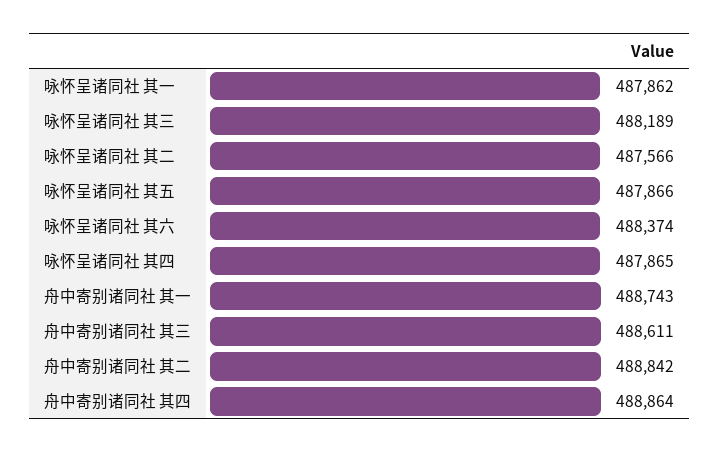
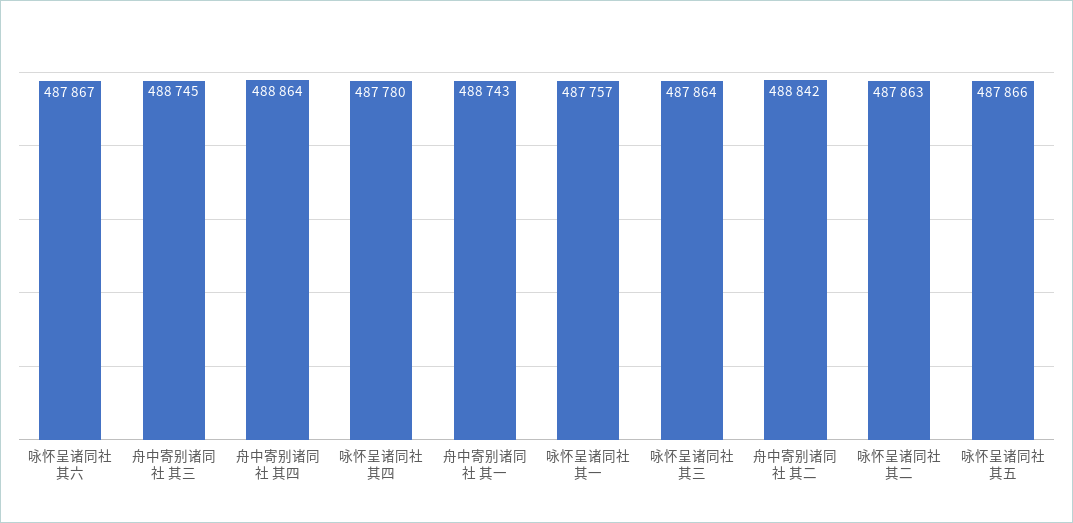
咏怀呈诸同社 其一: 487862 -> 487757
咏怀呈诸同社 其三: 488189 -> 487864
咏怀呈诸同社 其二: 487566 -> 487863
咏怀呈诸同社 其六: 488374 -> 487867
咏怀呈诸同社 其四: 487865 -> 487780
舟中寄别诸同社 其三: 488611 -> 488745

